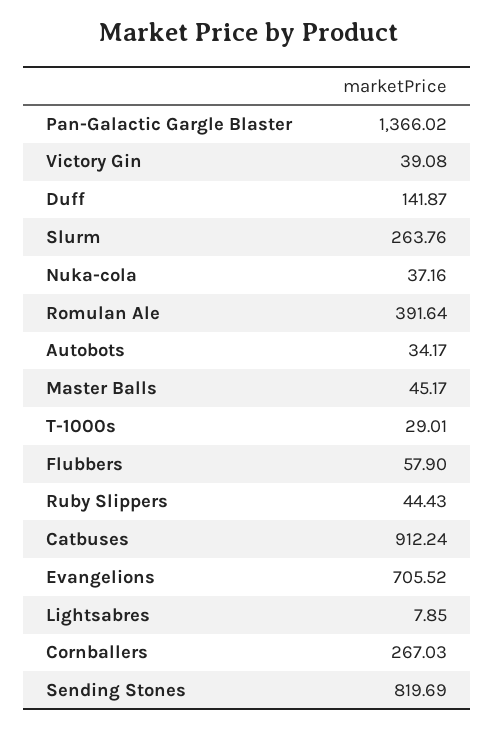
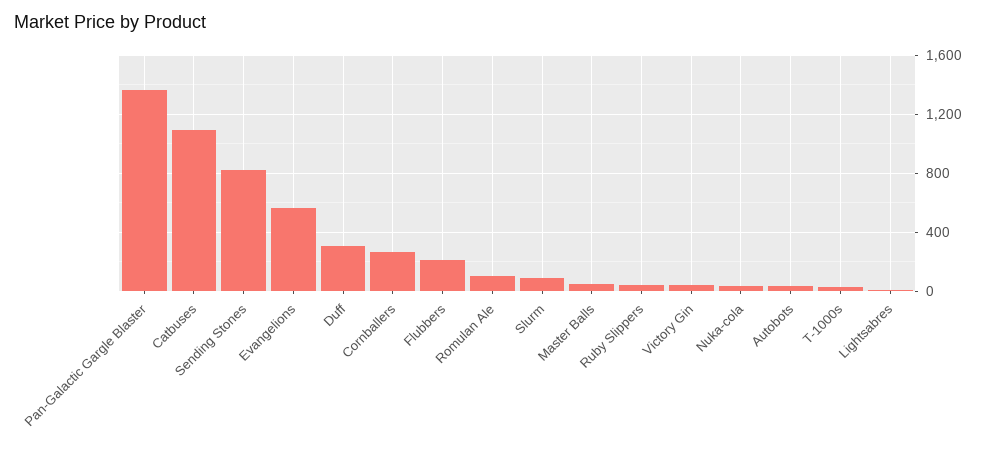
Duff: 141.87 -> 300
Slurm: 263.76 -> 100
Romulan Ale: 391.64 -> 100
Flubbers: 57.9 -> 200
Catbuses: 912.24 -> 1100
Evangelions: 705.52 -> 550

